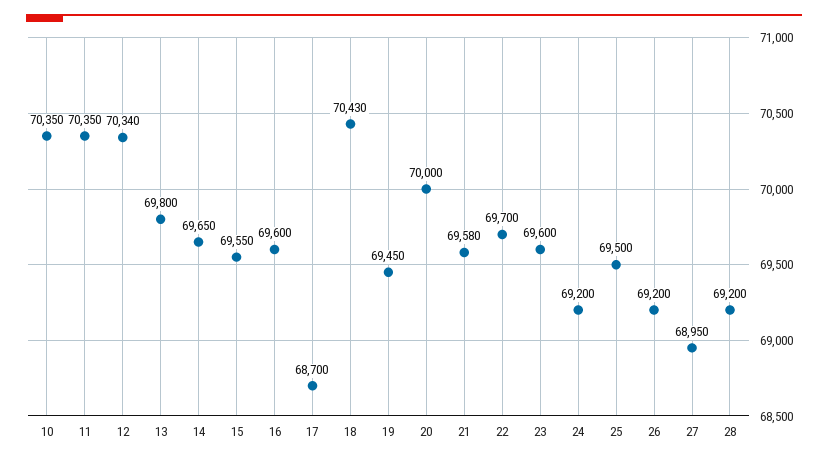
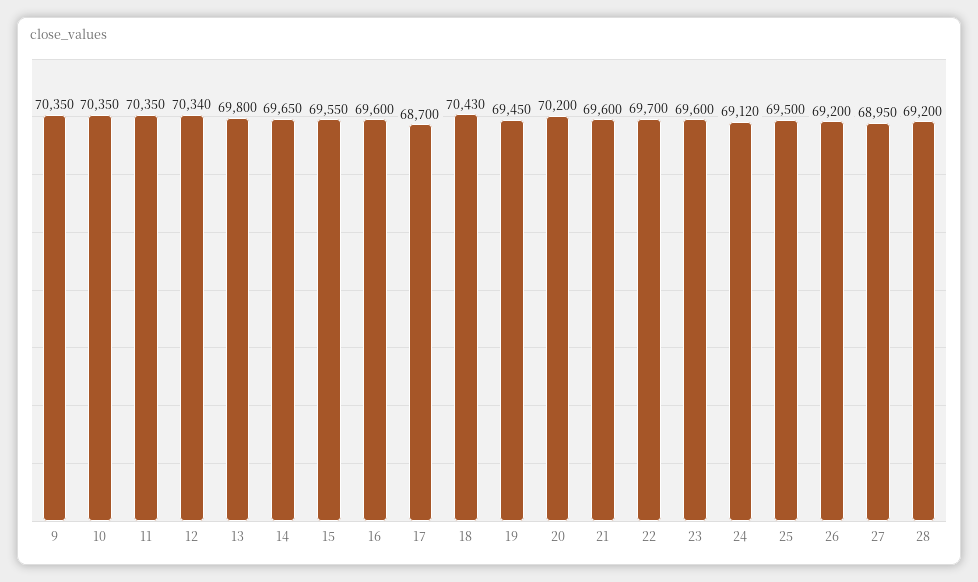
20: 70000 -> 70200
21: 69580 -> 69600
24: 69200 -> 69120
9: none -> 70350

